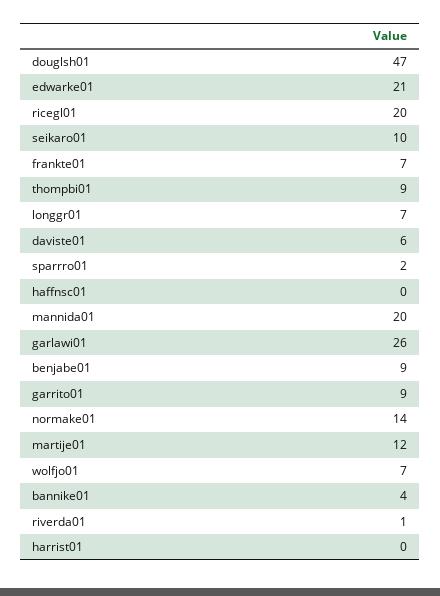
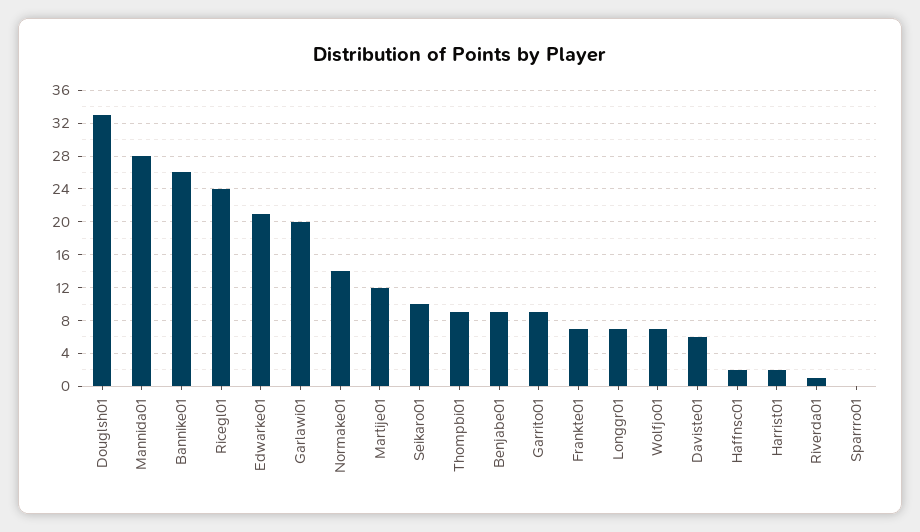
douglsh01: 47 -> 33
ricegl01: 20 -> 24
sparrro01: 2 -> 0
haffnsc01: 0 -> 2
mannida01: 20 -> 28
garlawi01: 26 -> 20
bannike01: 4 -> 26
harrist01: 0 -> 2

